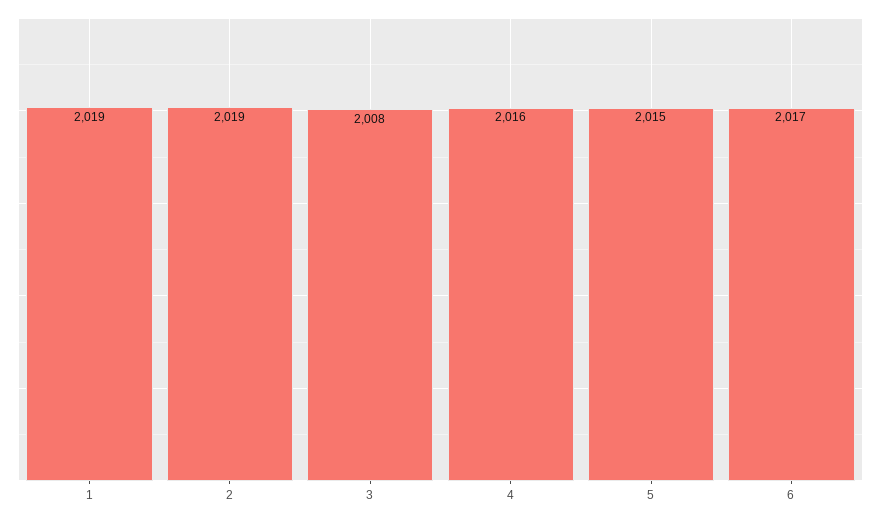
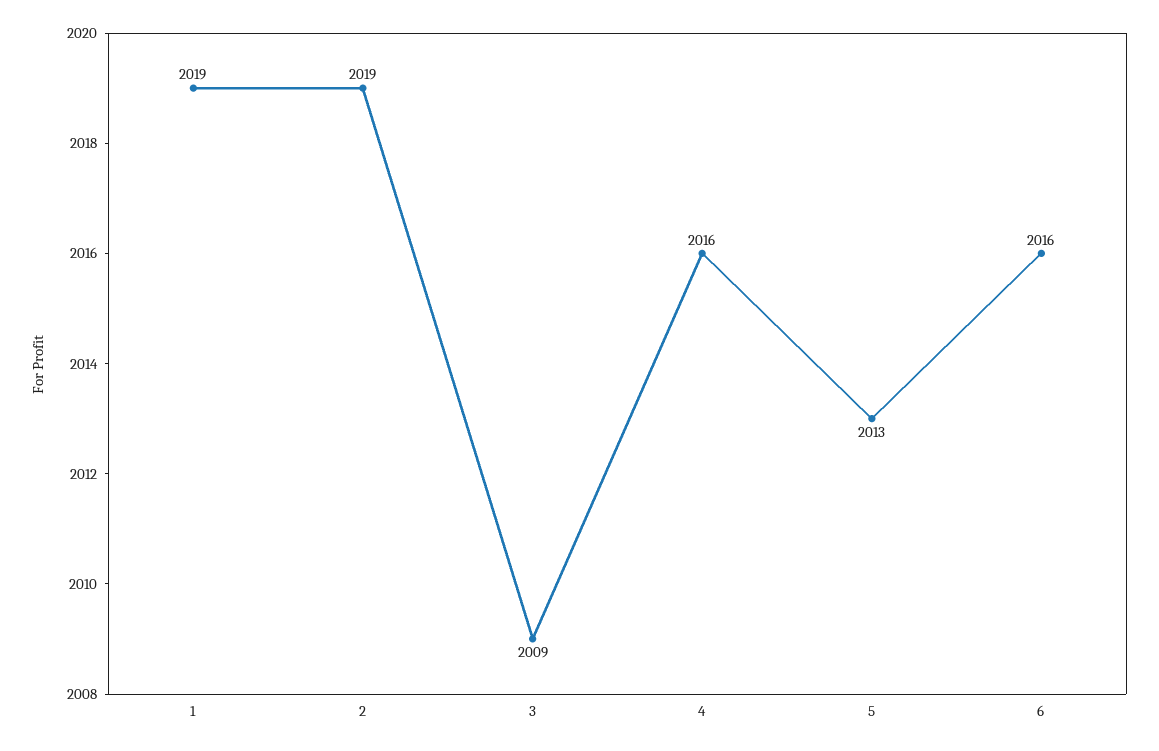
3: 2008 -> 2009
5: 2015 -> 2013
6: 2017 -> 2016

